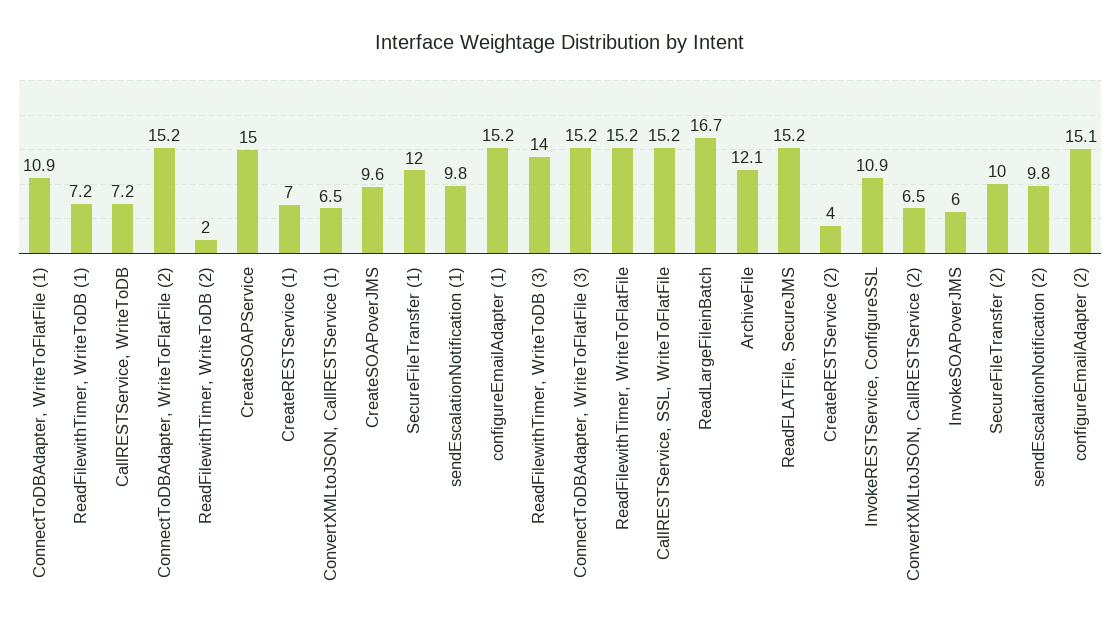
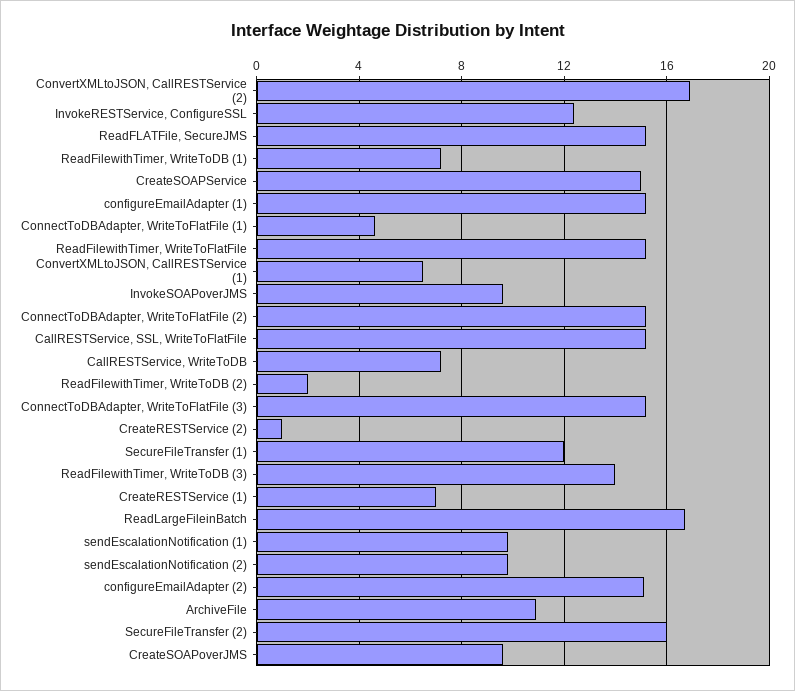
ConnectToDBAdapter, WriteToFlatFile (1): 10.9 -> 4.5
ArchiveFile: 12.1 -> 11
CreateRESTService (2): 4 -> 1
InvokeRESTService, ConfigureSSL: 10.9 -> 12.5
ConvertXMLtoJSON, CallRESTService (2): 6.5 -> 17
InvokeSOAPoverJMS: 6 -> 9.5
SecureFileTransfer (2): 10 -> 16

